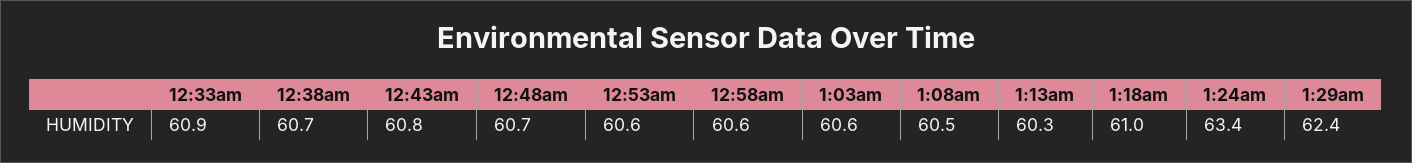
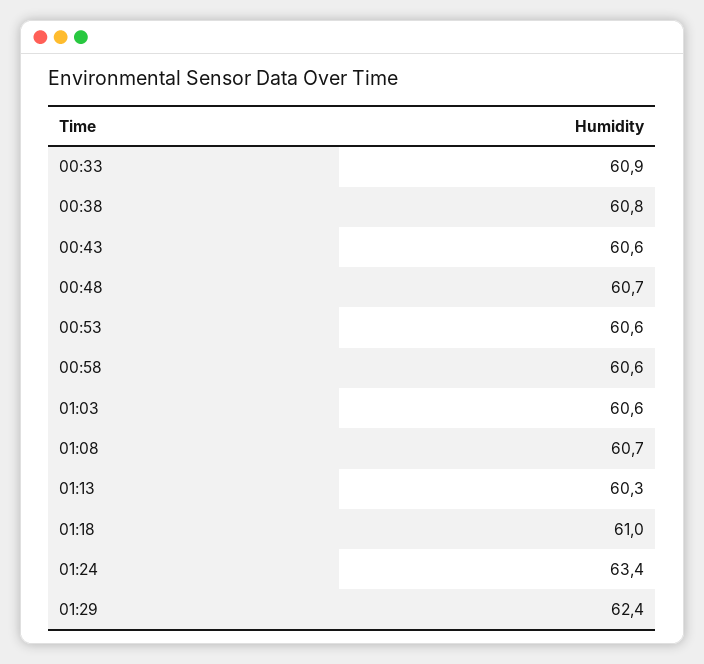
12:38am: 60.7 -> 60.8
12:43am: 60.8 -> 60.6
1:08am: 60.5 -> 60.7

